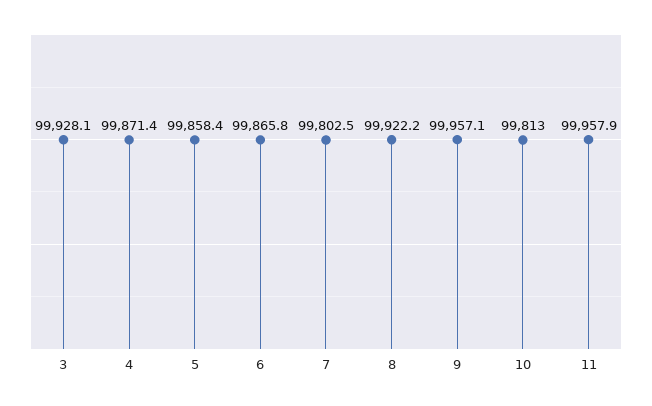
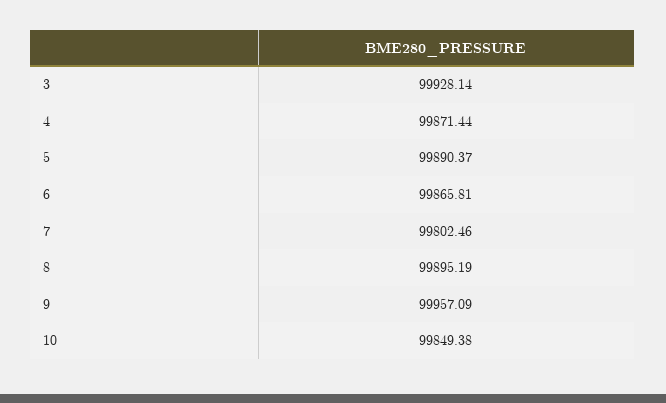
5: 99858.4 -> 99890.37
8: 99922.2 -> 99895.19
10: 99813 -> 99849.38
11: 99957.9 -> none

